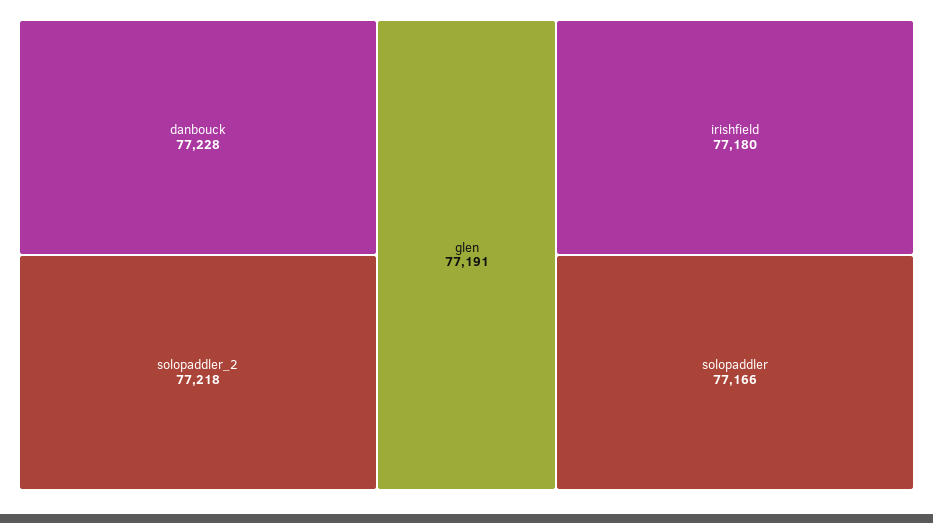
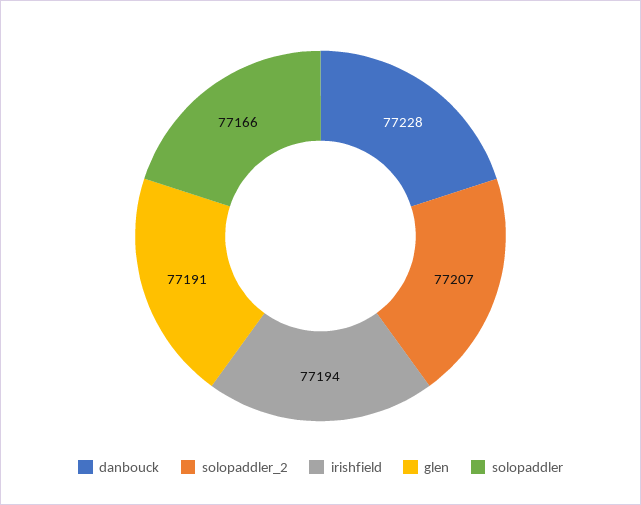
solopaddler_2: 77218 -> 77207
irishfield: 77180 -> 77194

